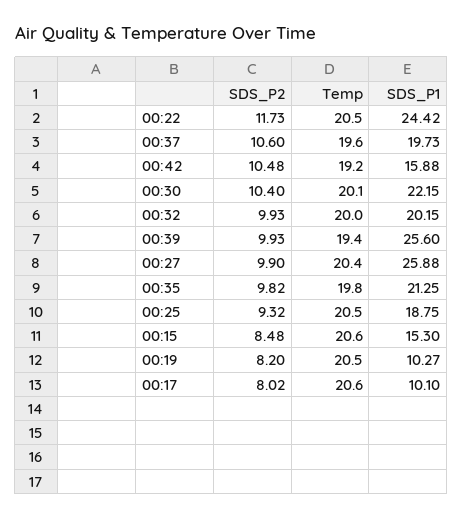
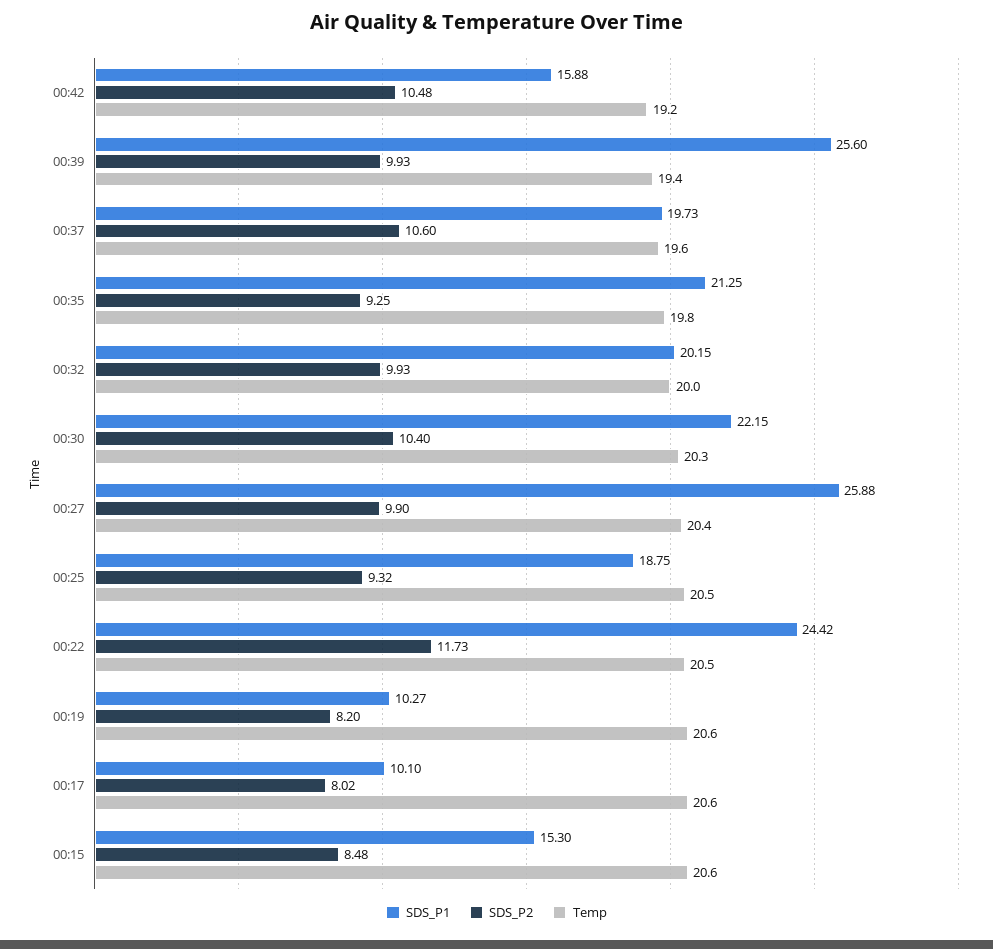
Temp, 00:30: 20.1 -> 20.3
SDS_P2, 00:35: 9.82 -> 9.25
Temp, 00:19: 20.5 -> 20.6

